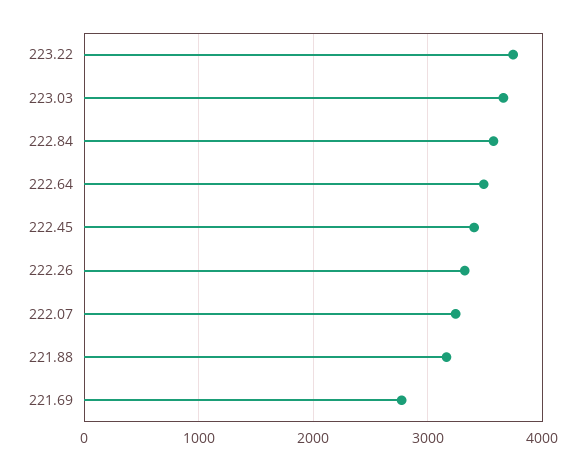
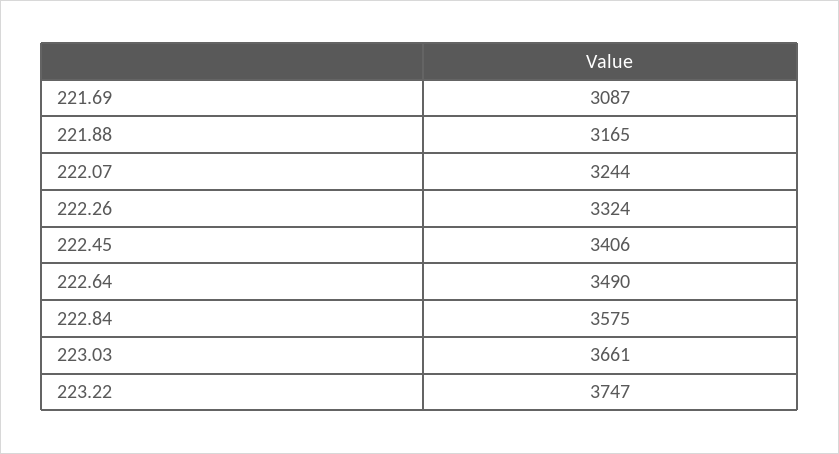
221.69: 2800 -> 3087

